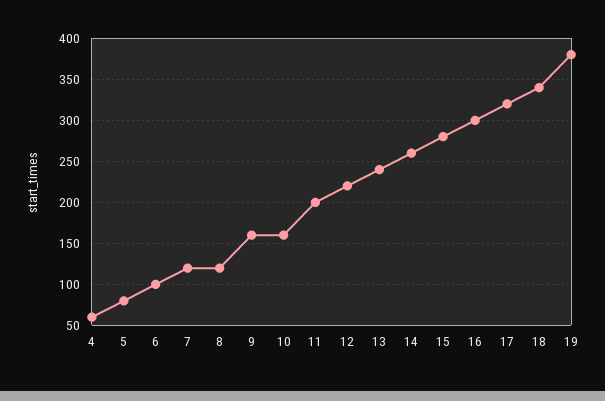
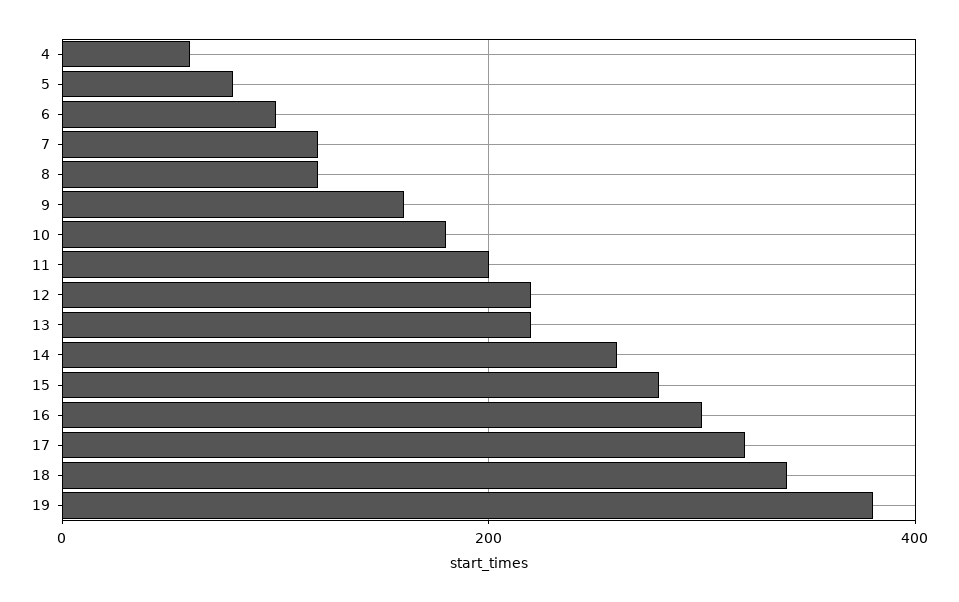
10: 160 -> 180
13: 240 -> 220

